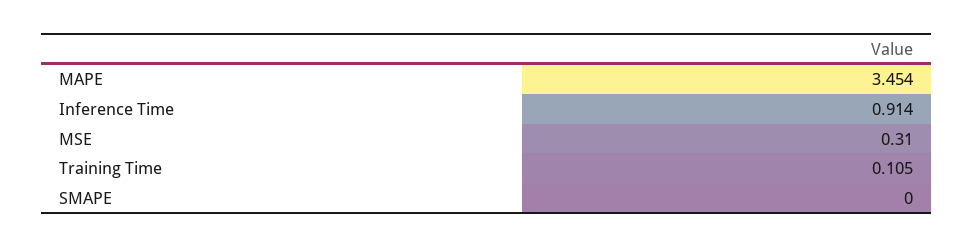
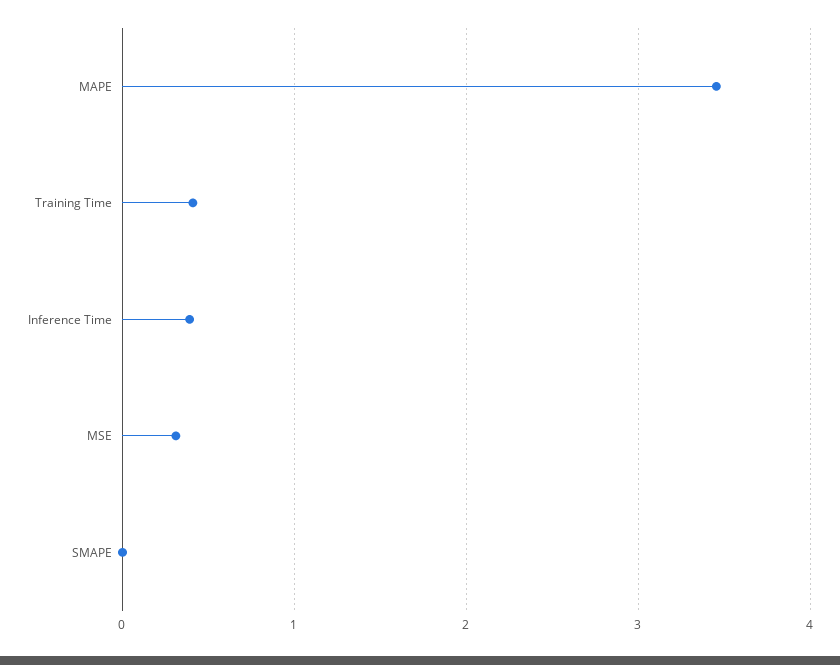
Inference Time: 0.914 -> 0.4
Training Time: 0.105 -> 0.4

